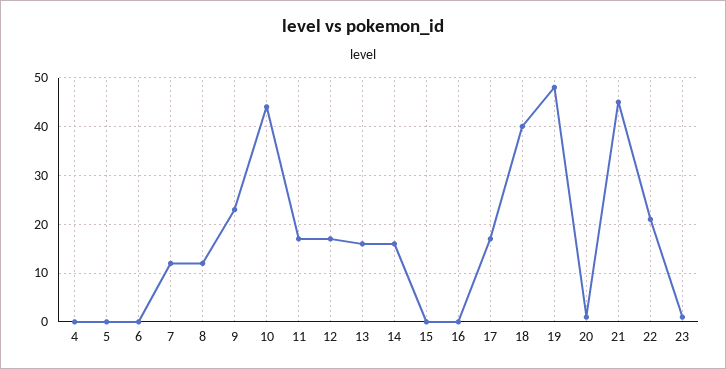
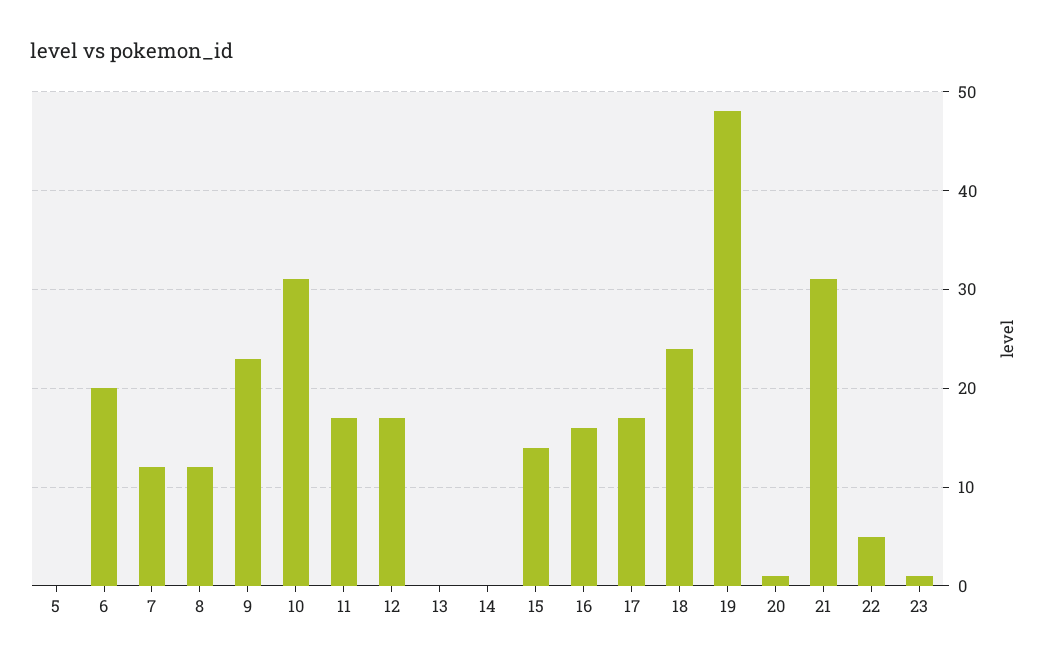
4: 0 -> none
6: 0 -> 20
10: 45 -> 31
13: 15 -> 0
14: 15 -> 0
15: 0 -> 14
16: 0 -> 16
18: 40 -> 24
21: 45 -> 31
22: 20 -> 5

